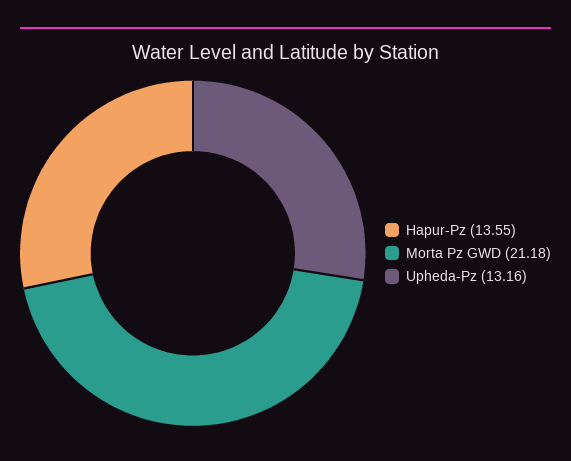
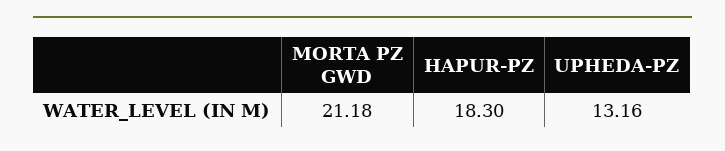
Hapur-Pz: 13.55 -> 18.3

